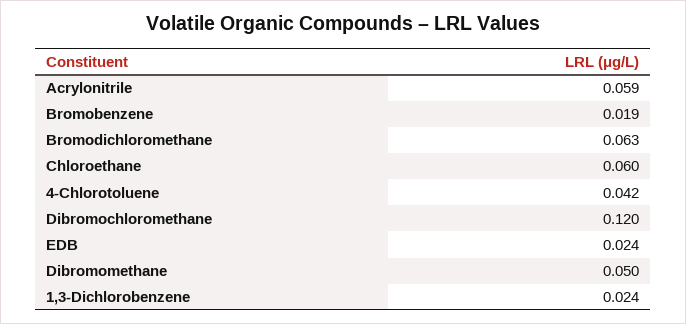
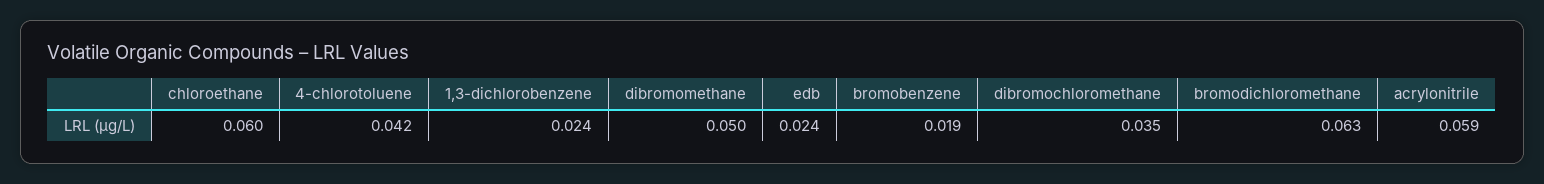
Dibromochloromethane: 0.12 -> 0.035

